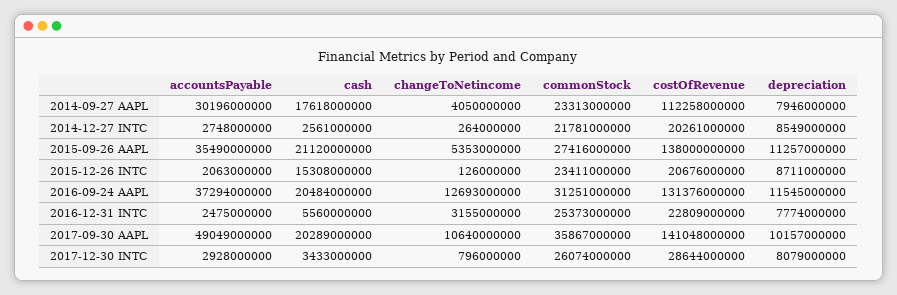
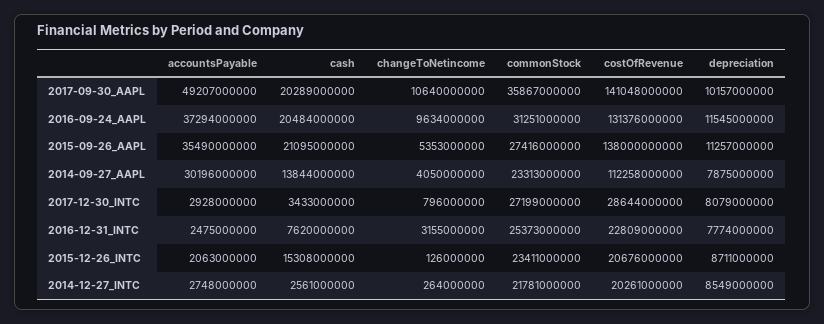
cash, 2014-09-27 AAPL: 17618000000 -> 13844000000
depreciation, 2014-09-27 AAPL: 7946000000 -> 7875000000
cash, 2015-09-26 AAPL: 21120000000 -> 21095000000
changeToNetincome, 2016-09-24 AAPL: 12693000000 -> 9634000000
cash, 2016-12-31 INTC: 5560000000 -> 7620000000
accountsPayable, 2017-09-30 AAPL: 49049000000 -> 49207000000
commonStock, 2017-12-30 INTC: 26074000000 -> 27199000000

